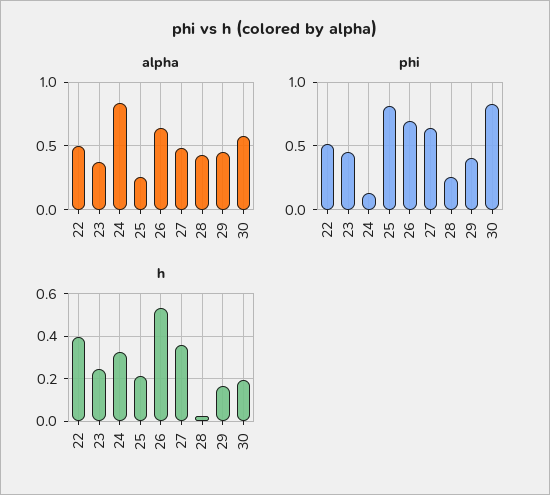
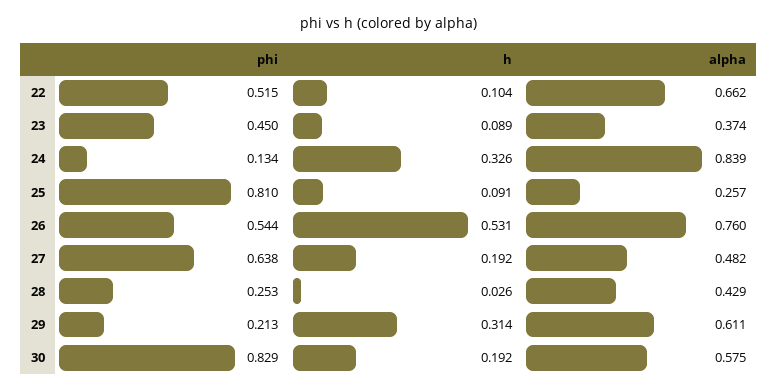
alpha, 22: 0.5 -> 0.662
alpha, 26: 0.65 -> 0.76
alpha, 29: 0.45 -> 0.611
phi, 26: 0.7 -> 0.544
phi, 29: 0.4 -> 0.213
h, 22: 0.4 -> 0.104
h, 23: 0.25 -> 0.089
h, 25: 0.2 -> 0.091
h, 27: 0.35 -> 0.192
h, 29: 0.15 -> 0.314

